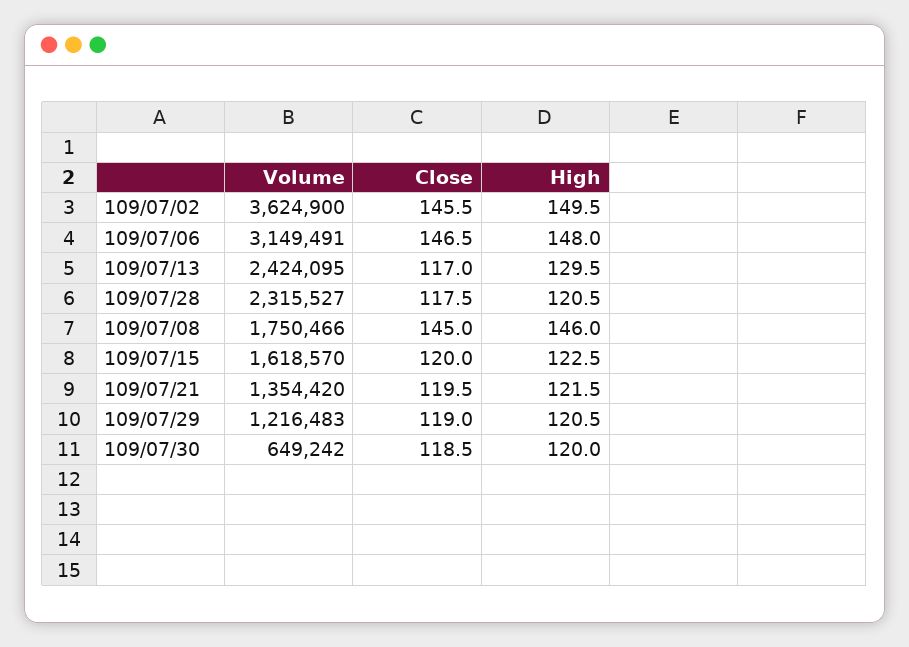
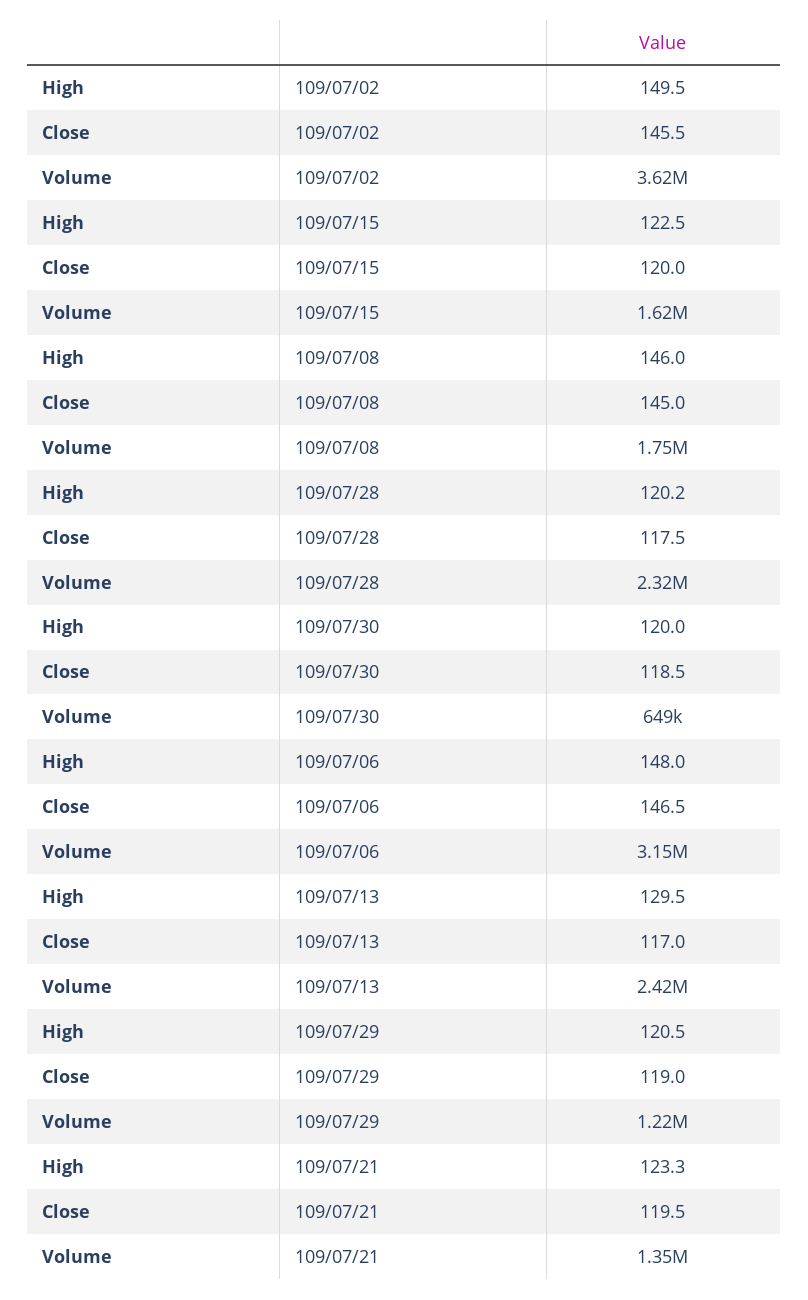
High, 109/07/28: 120.5 -> 120.2
High, 109/07/21: 121.5 -> 123.3

